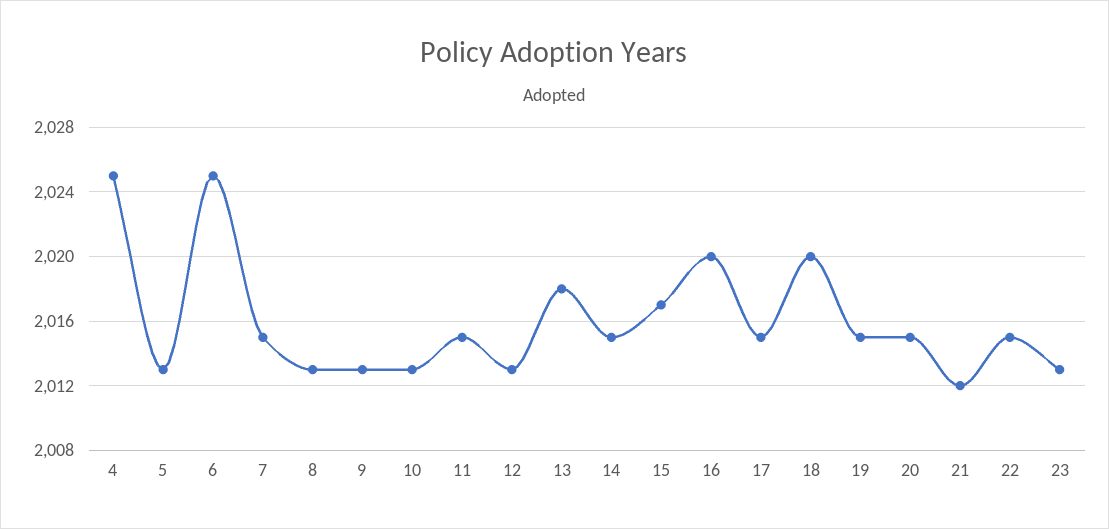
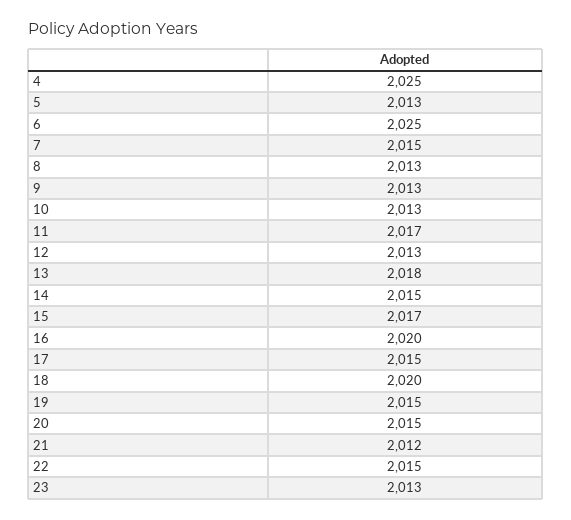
11: 2015 -> 2017

